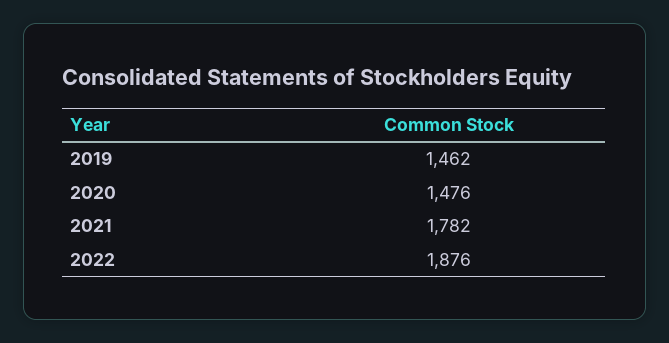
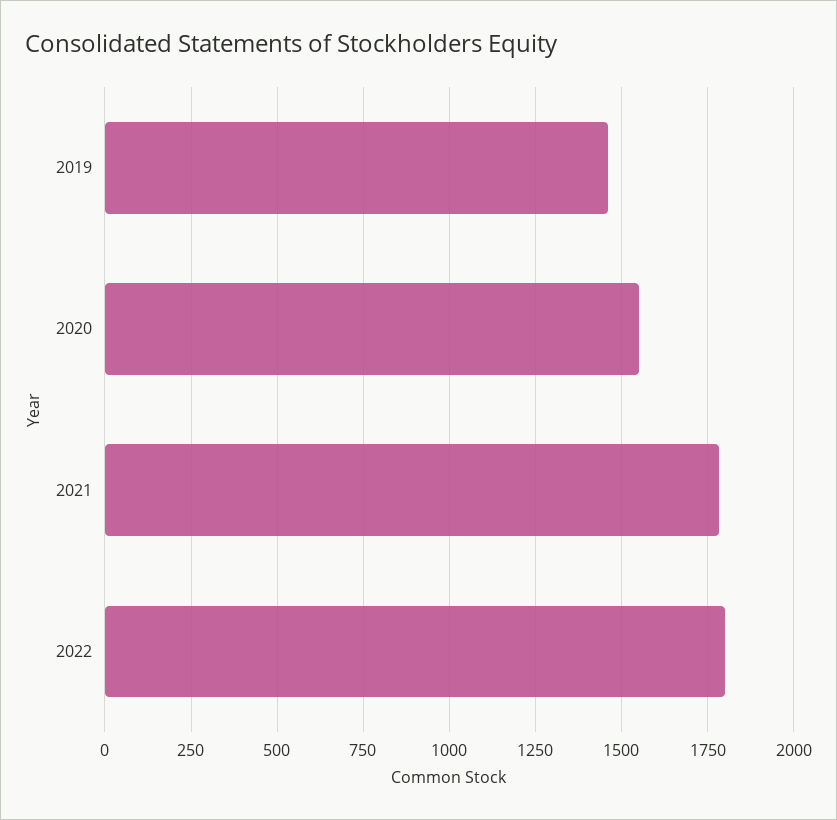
2020: 1476 -> 1550
2022: 1876 -> 1800

